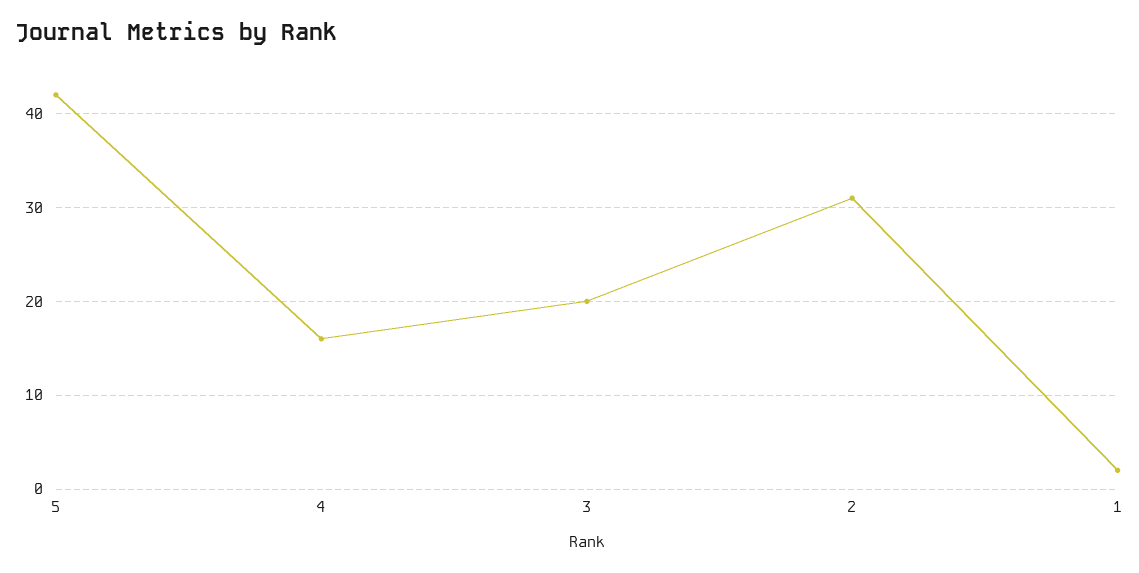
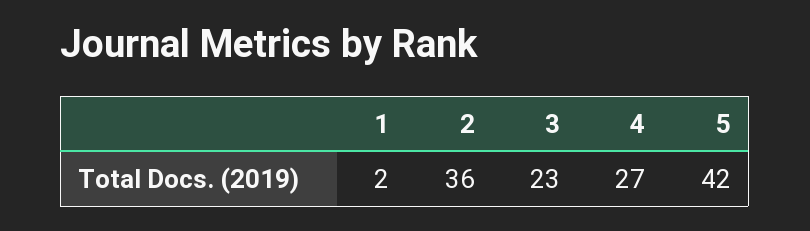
4: 16 -> 27
3: 20 -> 23
2: 31 -> 36

